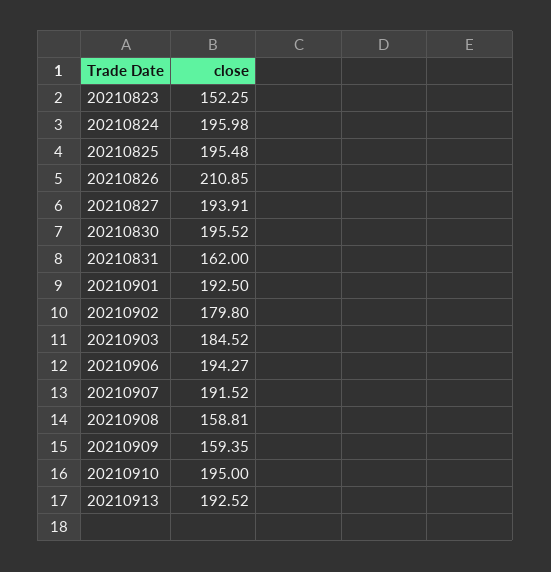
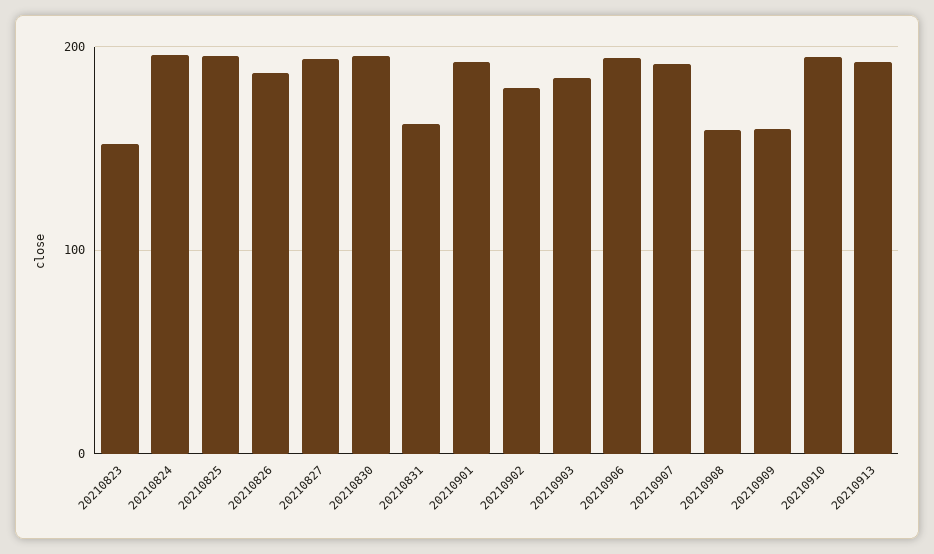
20210826: 210.85 -> 190

